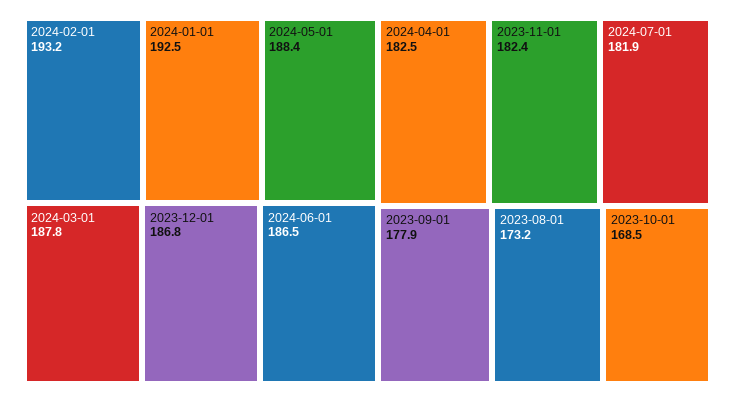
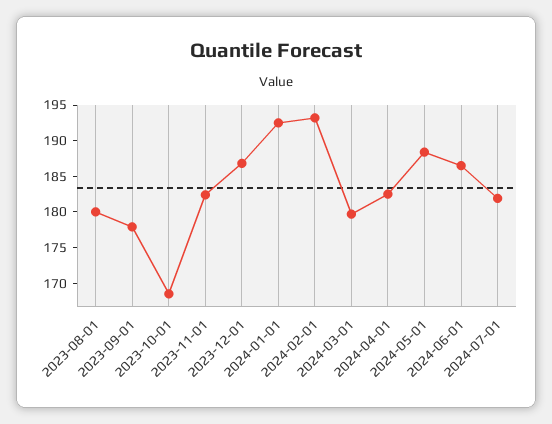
2024-03-01: 187.8 -> 180
2023-08-01: 173.2 -> 180

